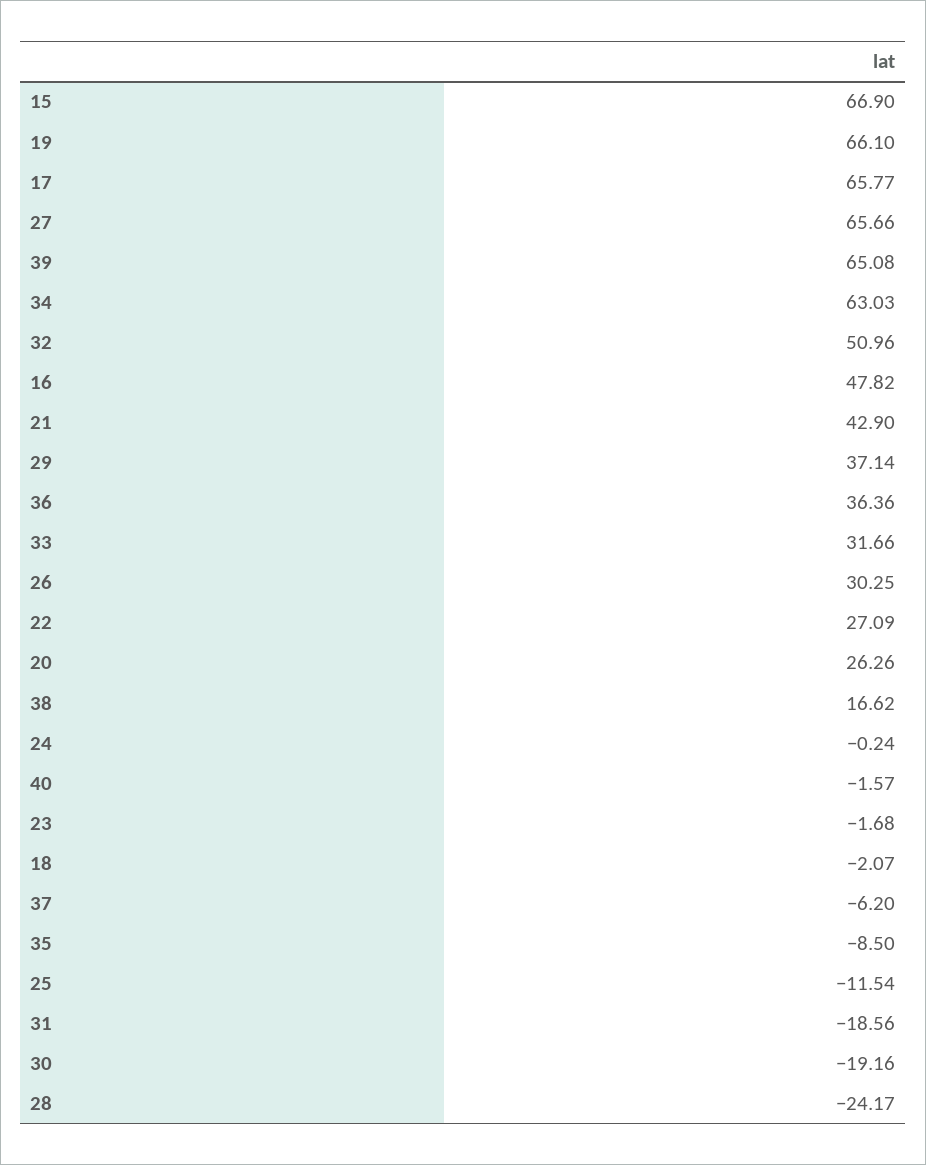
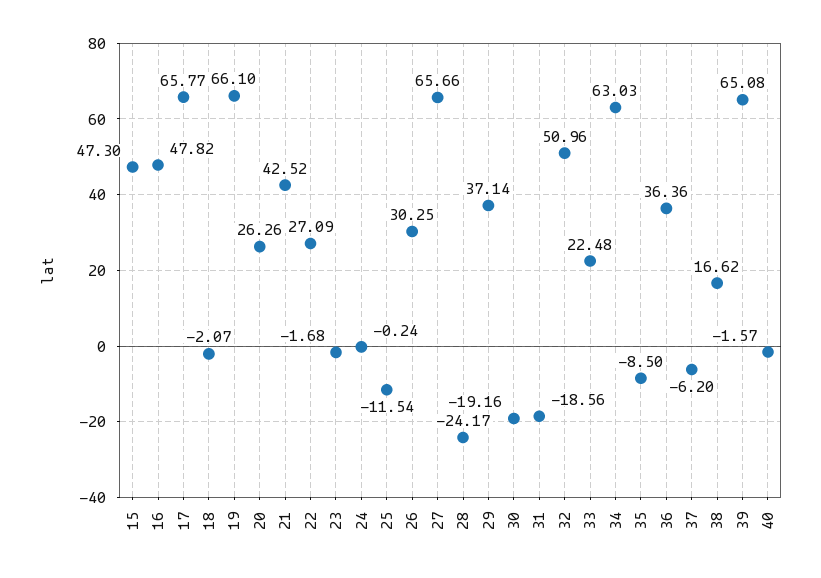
15: 66.9 -> 47.3
21: 42.9 -> 42.52
33: 31.66 -> 22.48

